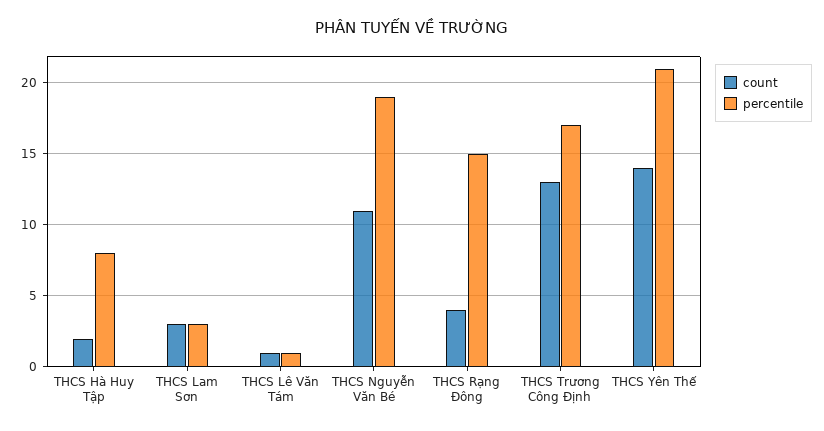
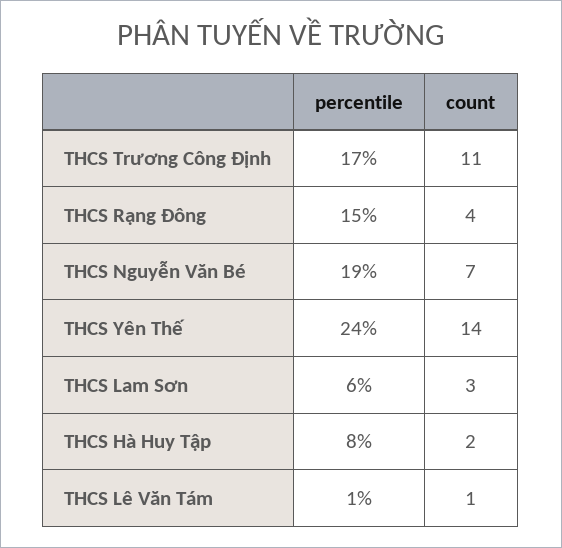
percentile, THCS Lam Sơn: 3 -> 6
count, THCS Nguyễn Văn Bé: 11 -> 7
count, THCS Trương Công Định: 13 -> 11
percentile, THCS Yên Thế: 21 -> 24

